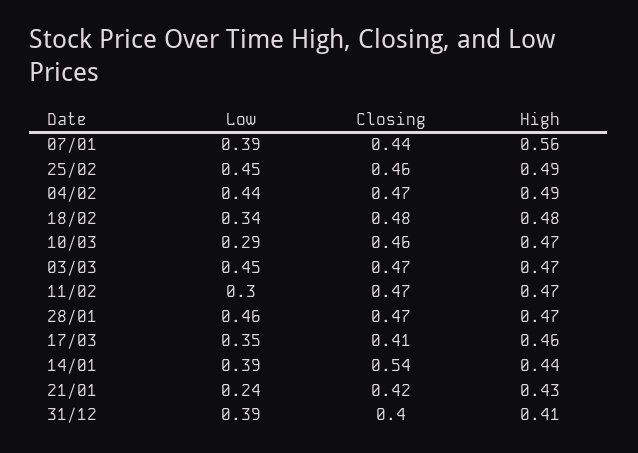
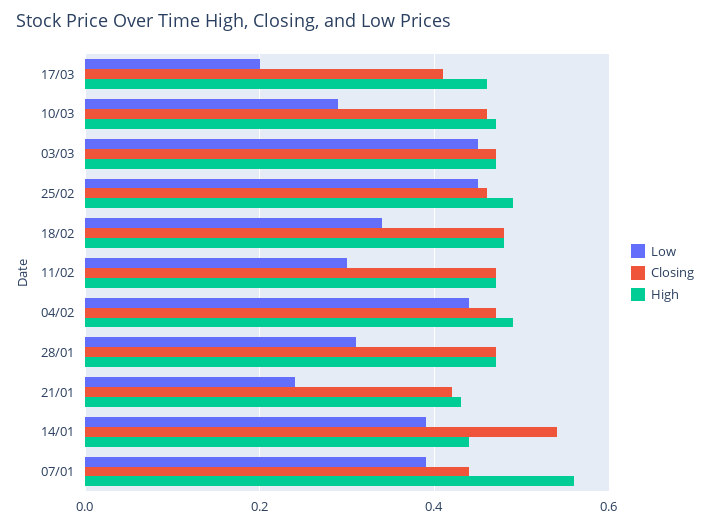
Low, 28/01: 0.46 -> 0.3
Low, 17/03: 0.35 -> 0.2
Low, 31/12: 0.39 -> none
Closing, 31/12: 0.4 -> none
High, 31/12: 0.41 -> none

